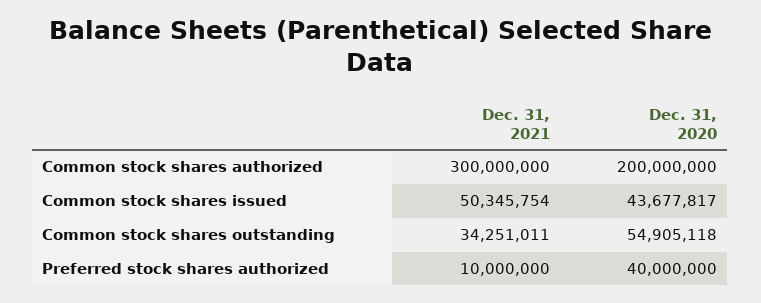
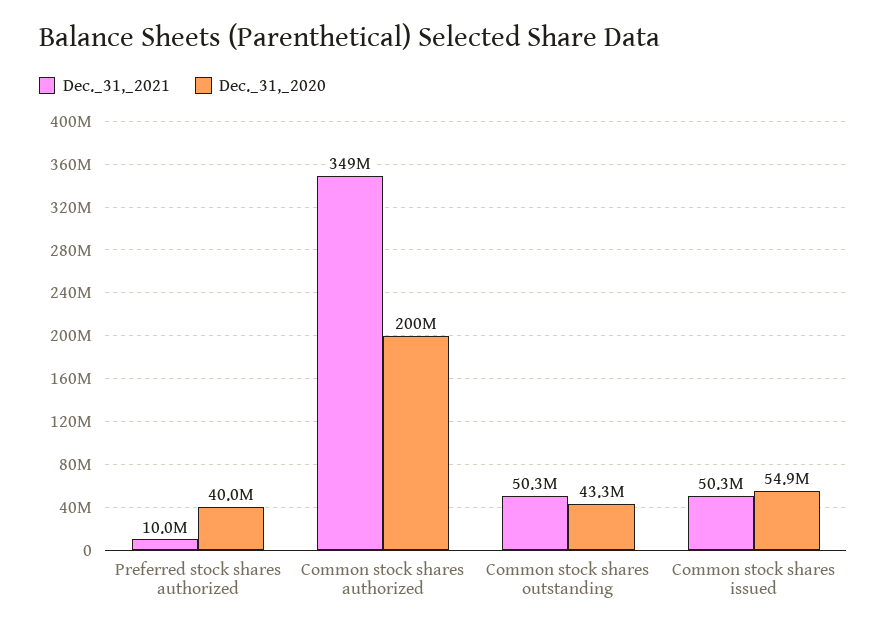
Dec. 31, 2021, Common stock shares authorized: 300000000 -> 349000000
Dec. 31, 2020, Common stock shares issued: 43677817 -> 54900000
Dec. 31, 2021, Common stock shares outstanding: 34251011 -> 50300000
Dec. 31, 2020, Common stock shares outstanding: 54905118 -> 43300000

